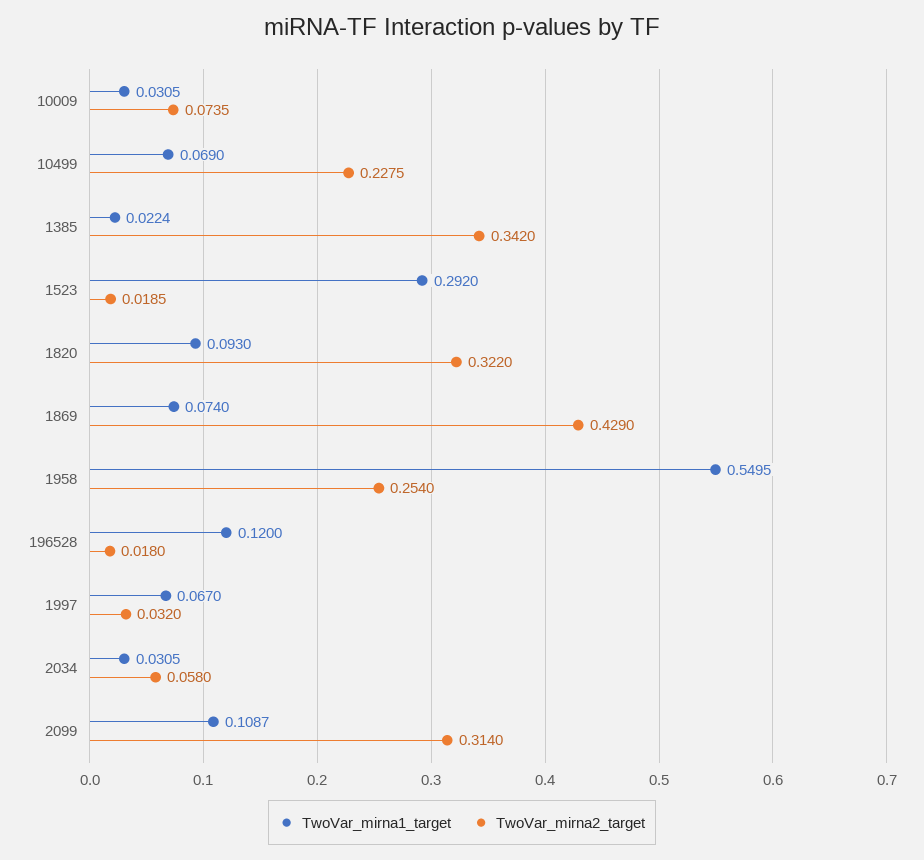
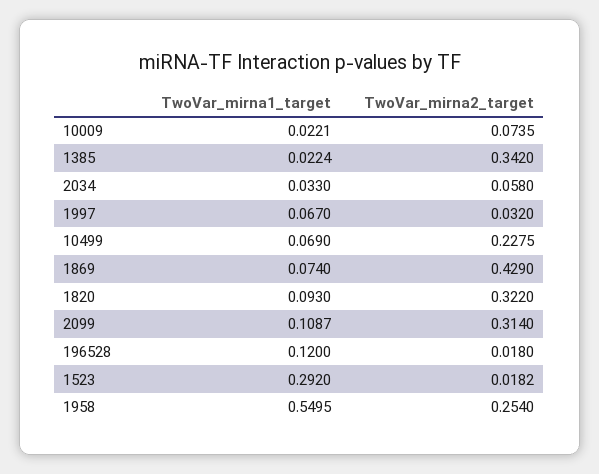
TwoVar_mirna1_target, 10009: 0.0305 -> 0.0221
TwoVar_mirna2_target, 1523: 0.0185 -> 0.0182
TwoVar_mirna1_target, 2034: 0.0305 -> 0.033

